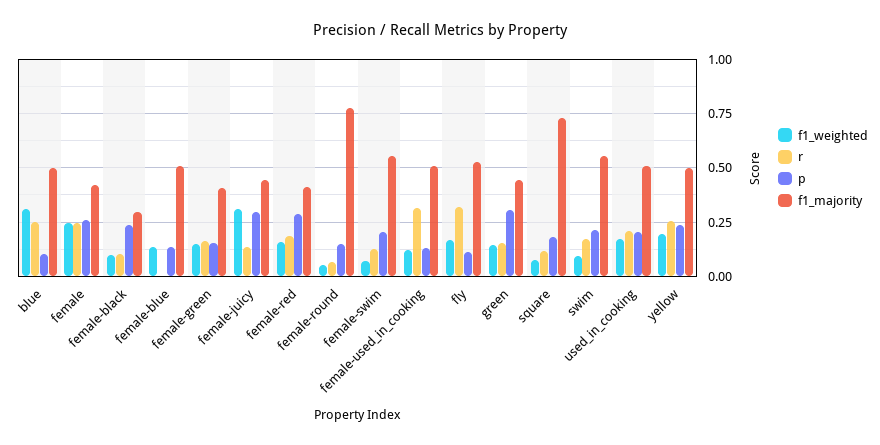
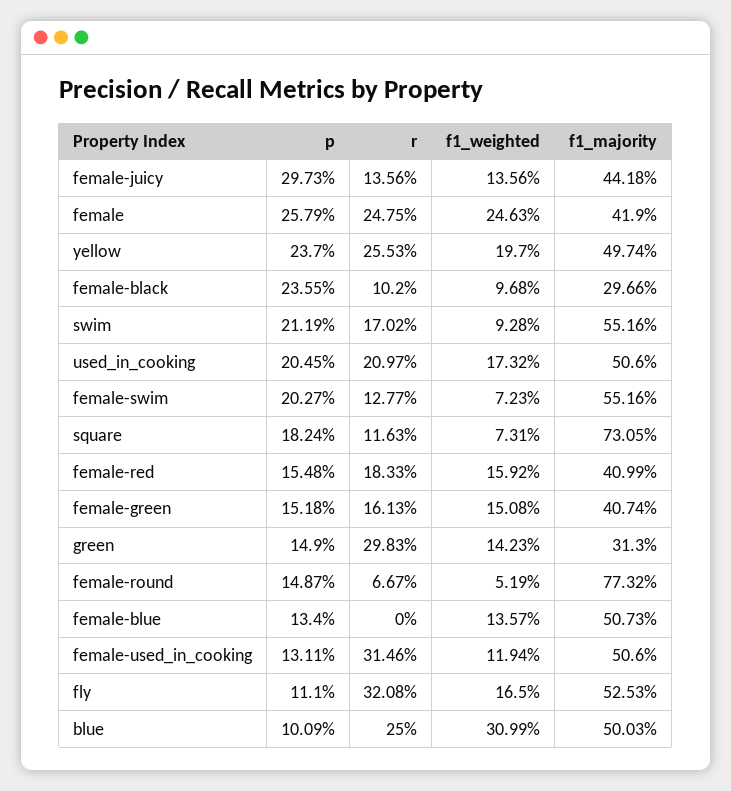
f1_weighted, female-juicy: 0.3 -> 0.1356
p, female-red: 0.3 -> 0.1548
r, green: 0.15 -> 0.2983
p, green: 0.3 -> 0.149
f1_majority, green: 0.45 -> 0.313

